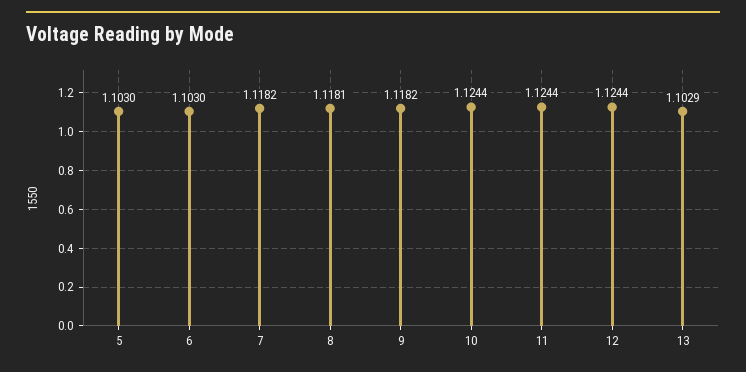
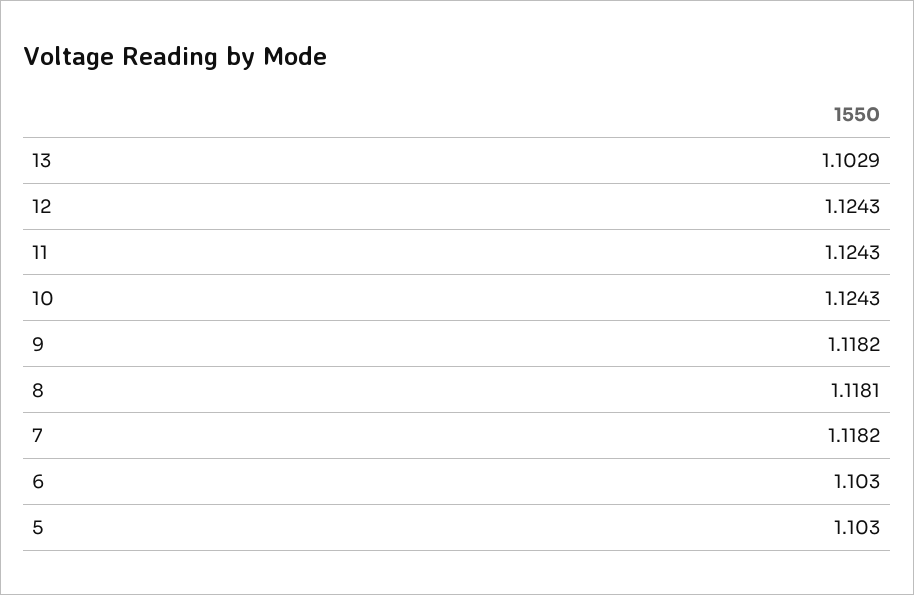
10: 1.1244 -> 1.1243
11: 1.1244 -> 1.1243
12: 1.1244 -> 1.1243

